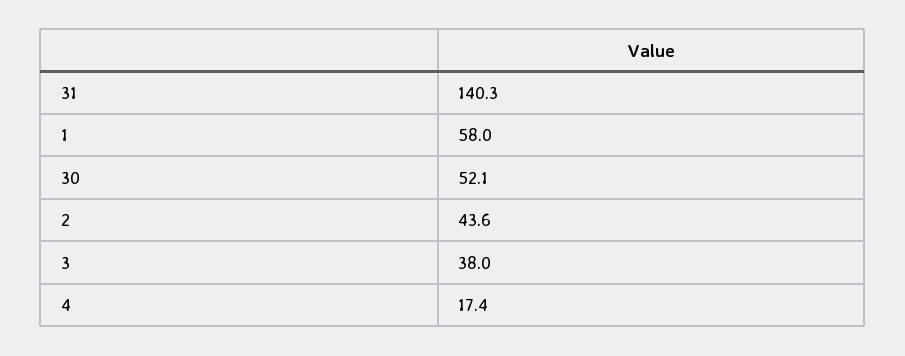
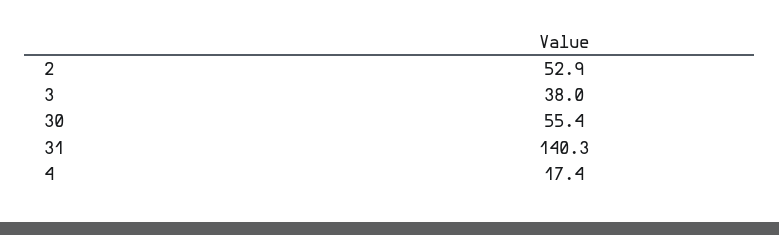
1: 58 -> none
30: 52.1 -> 55.4
2: 43.6 -> 52.9

